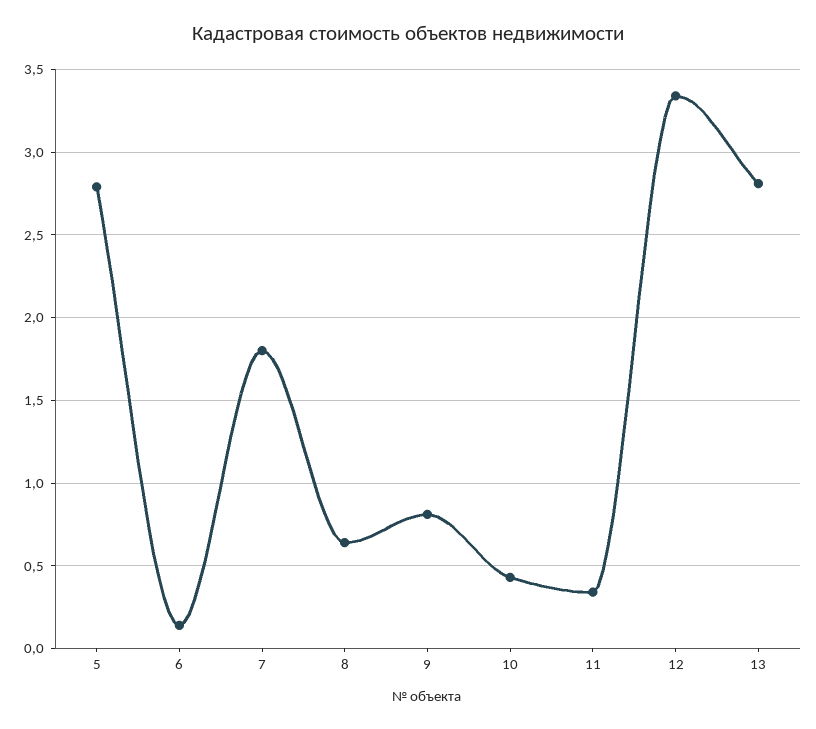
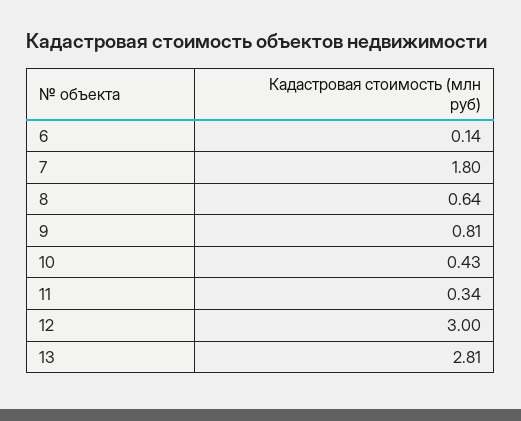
5: 2.8 -> none
12: 3.35 -> 3

